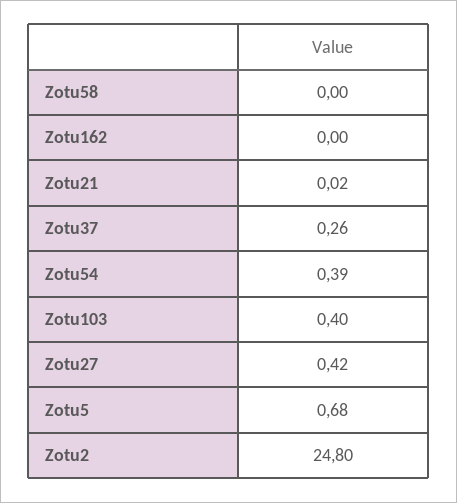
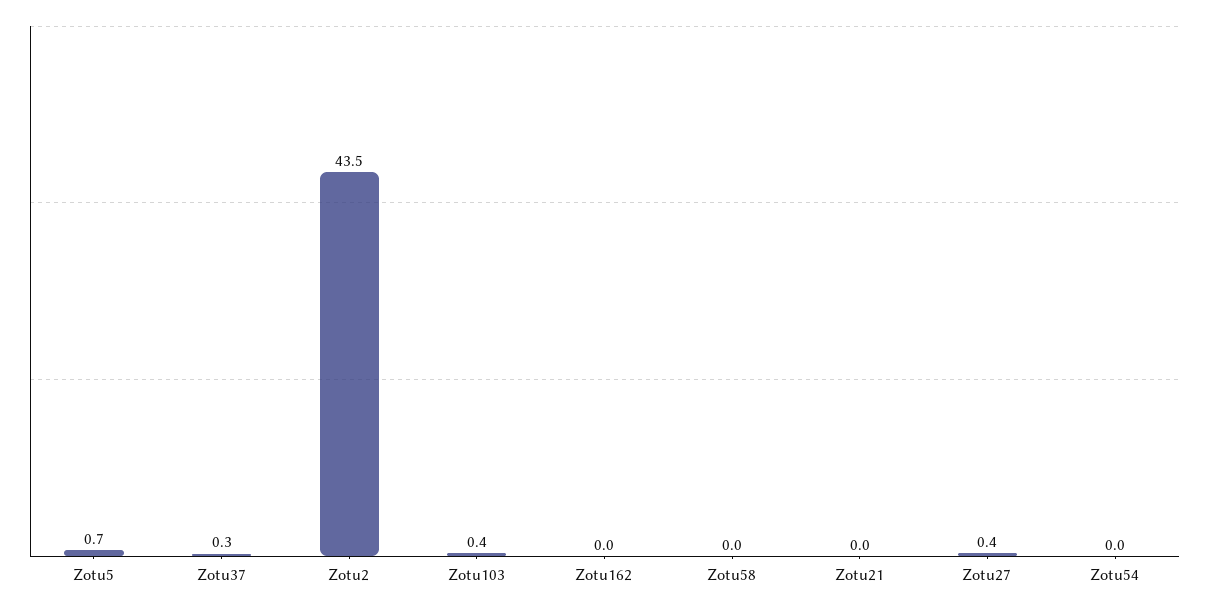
Zotu54: 0.39 -> 0
Zotu2: 24.8 -> 43.5

